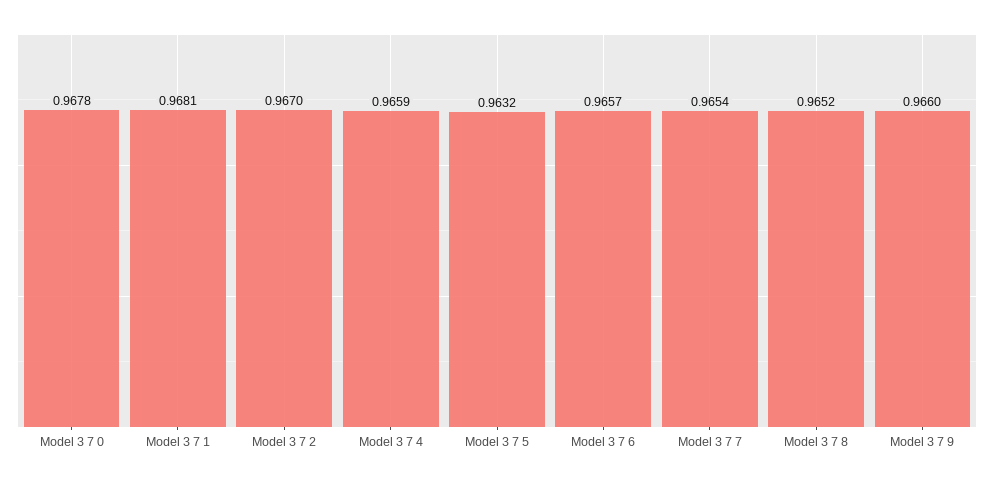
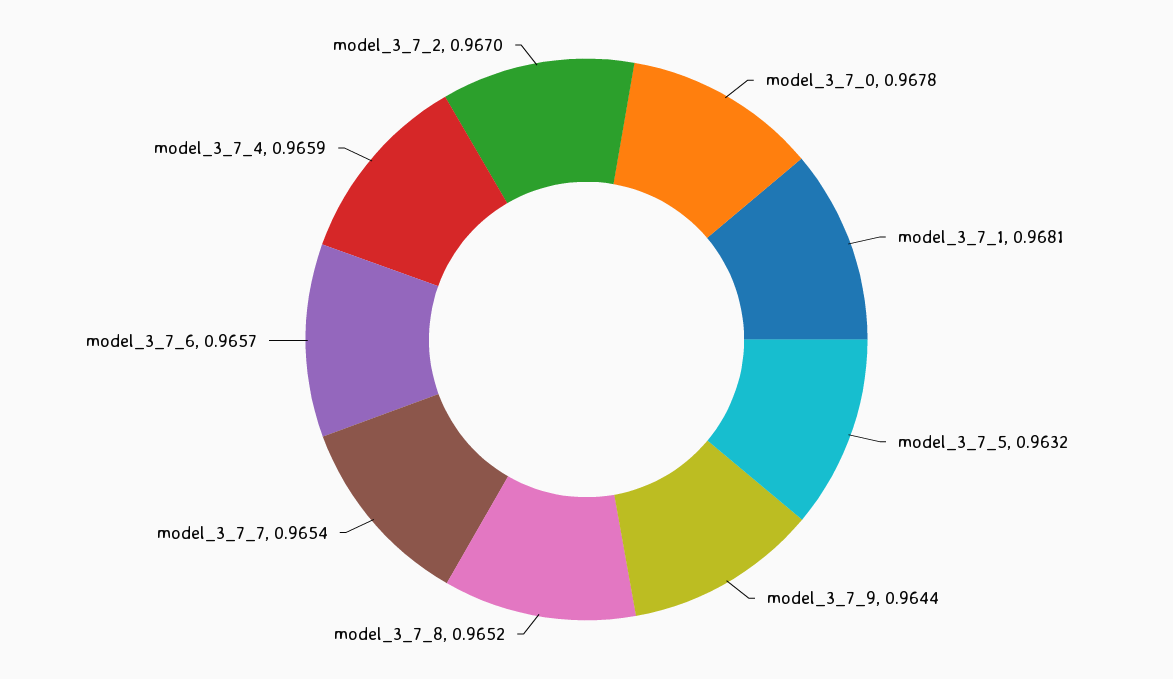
Model 3 7 9: 0.966 -> 0.9644

